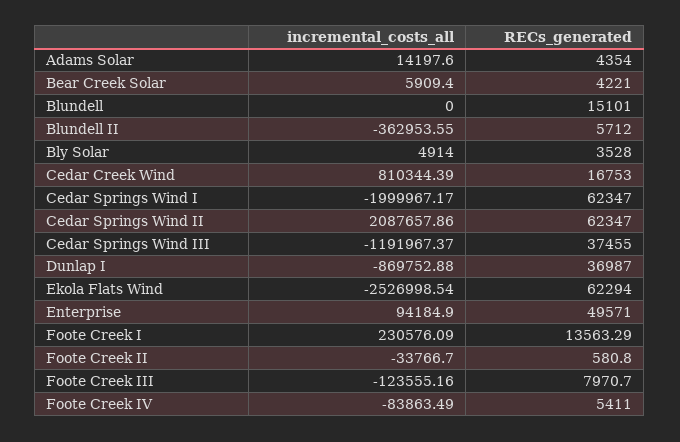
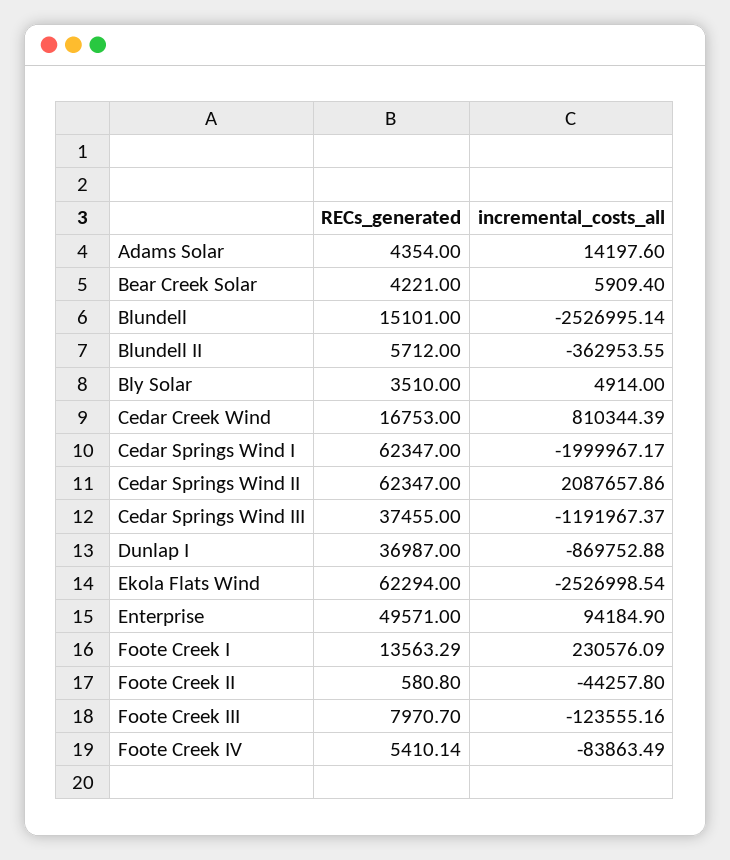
incremental_costs_all, Blundell: 0 -> -2526995.14
RECs_generated, Bly Solar: 3528 -> 3510
incremental_costs_all, Foote Creek II: -33766.7 -> -44257.8
RECs_generated, Foote Creek IV: 5411 -> 5410.14

